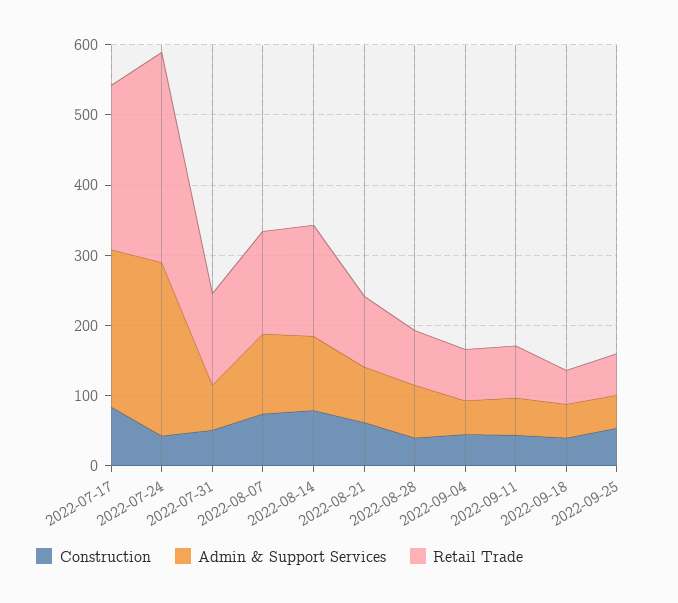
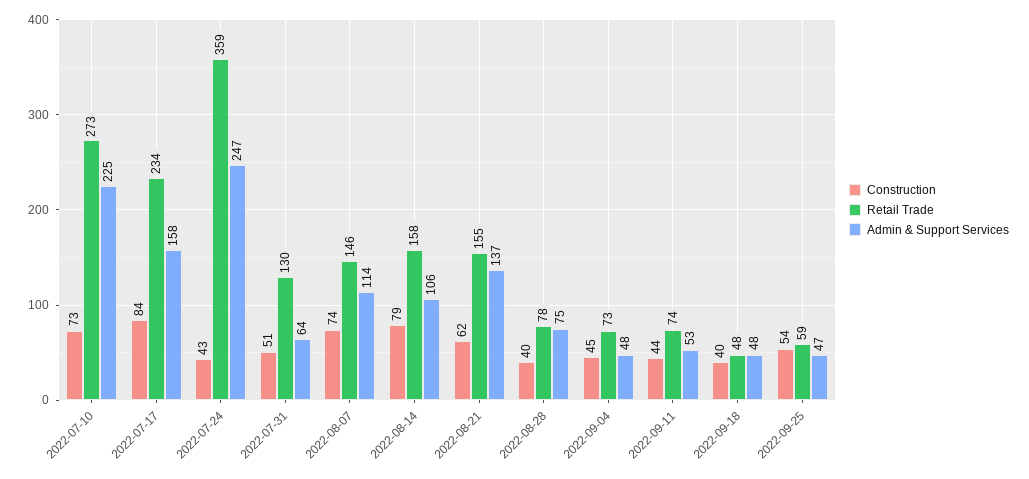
Admin & Support Services, 2022-07-17: 220 -> 158
Retail Trade, 2022-07-24: 300 -> 359
Admin & Support Services, 2022-08-21: 80 -> 137
Retail Trade, 2022-08-21: 100 -> 155
Construction, 2022-07-10: none -> 73
Retail Trade, 2022-07-10: none -> 273
Admin & Support Services, 2022-07-10: none -> 225

